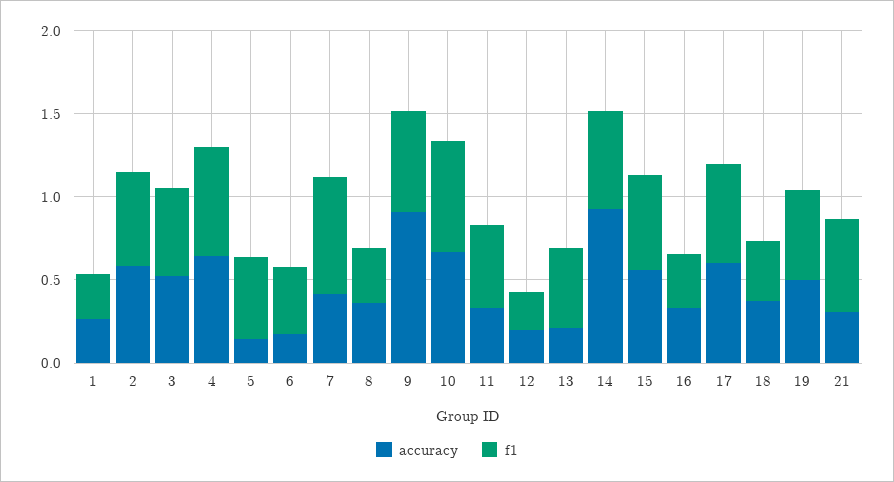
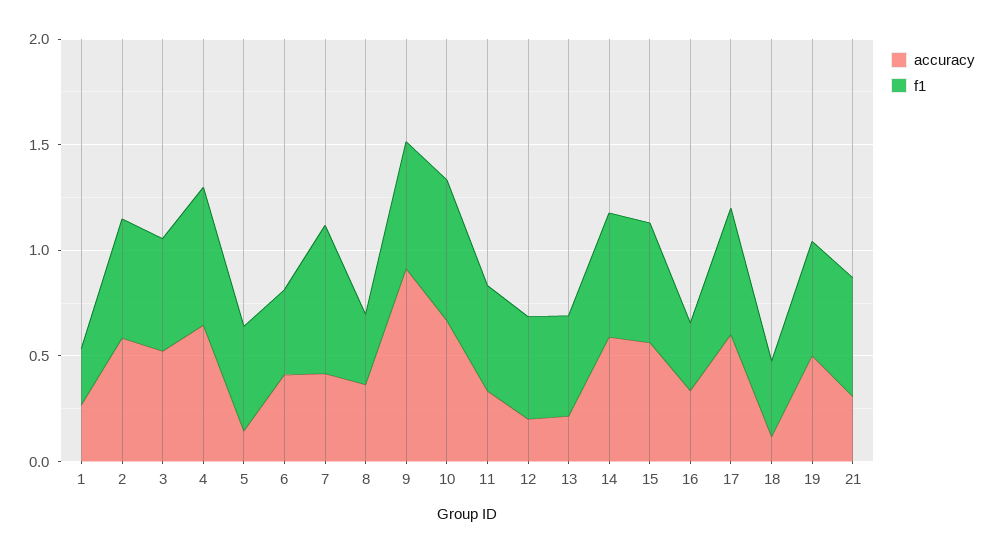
accuracy, 6: 0.2 -> 0.4
f1, 12: 0.2 -> 0.5
accuracy, 14: 0.9 -> 0.6
accuracy, 18: 0.4 -> 0.1

